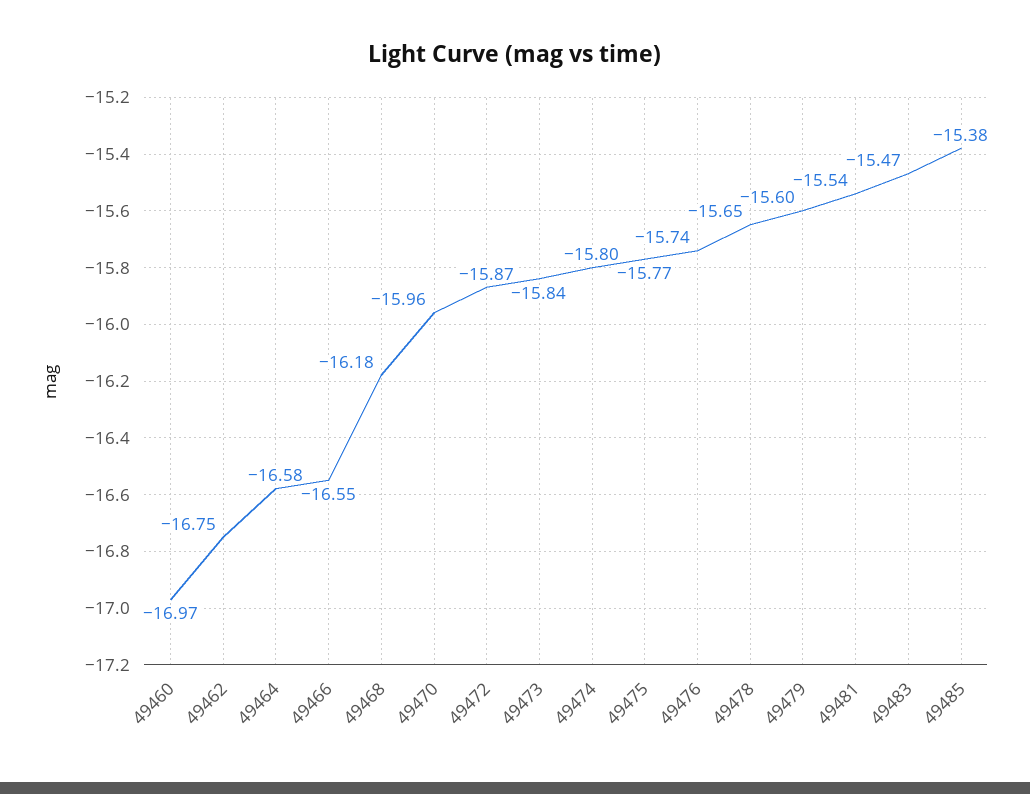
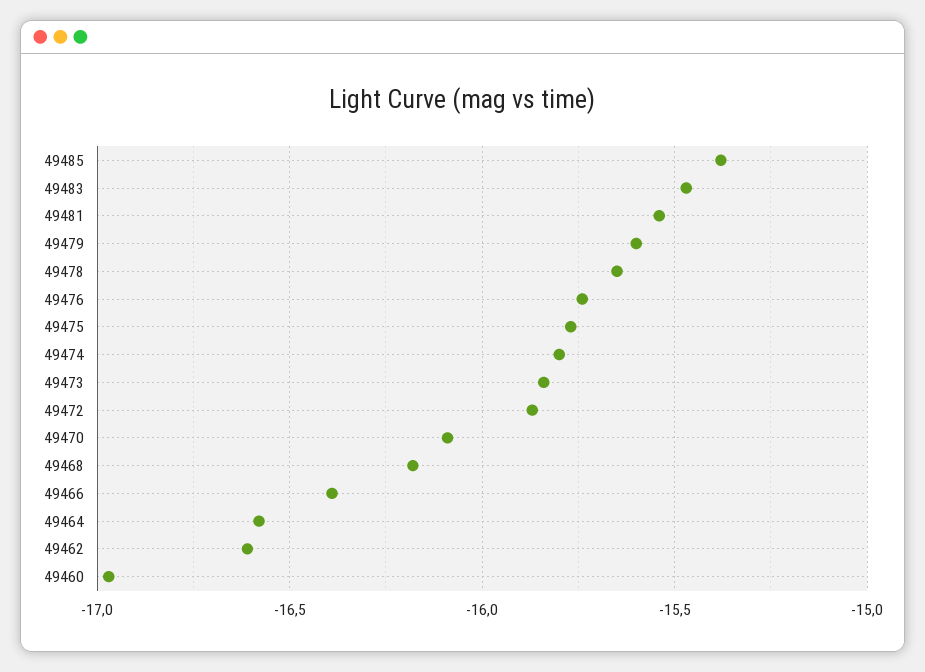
49462: -16.75 -> -16.6
49466: -16.55 -> -16.4
49470: -15.96 -> -16.1

